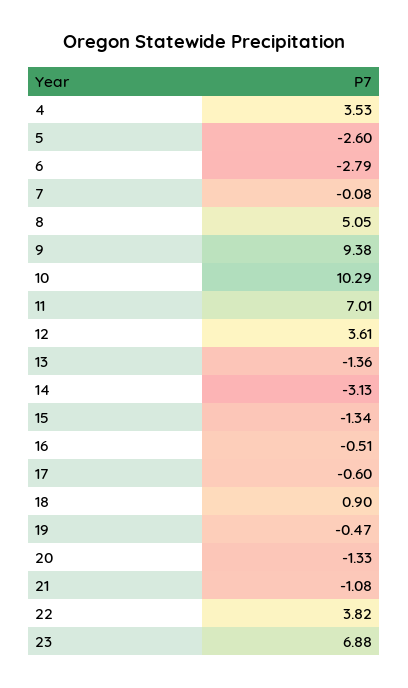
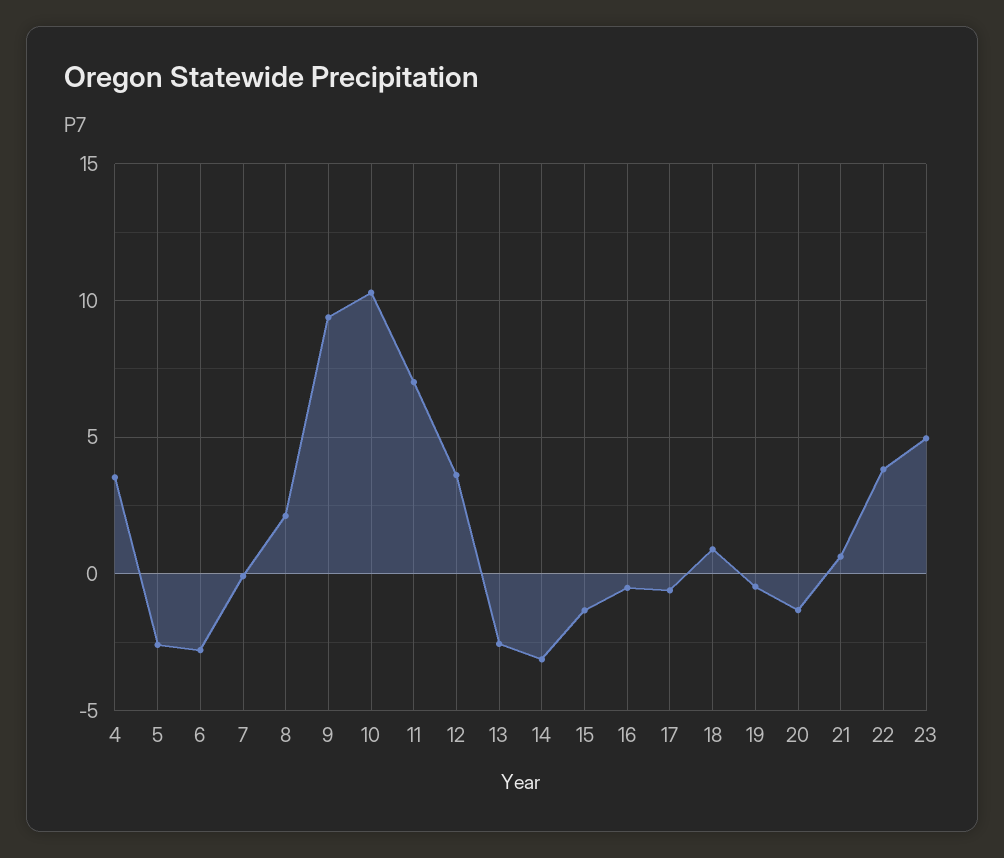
8: 5.05 -> 2
13: -1.36 -> -2.5
21: -1.08 -> 0.5
23: 6.88 -> 5

